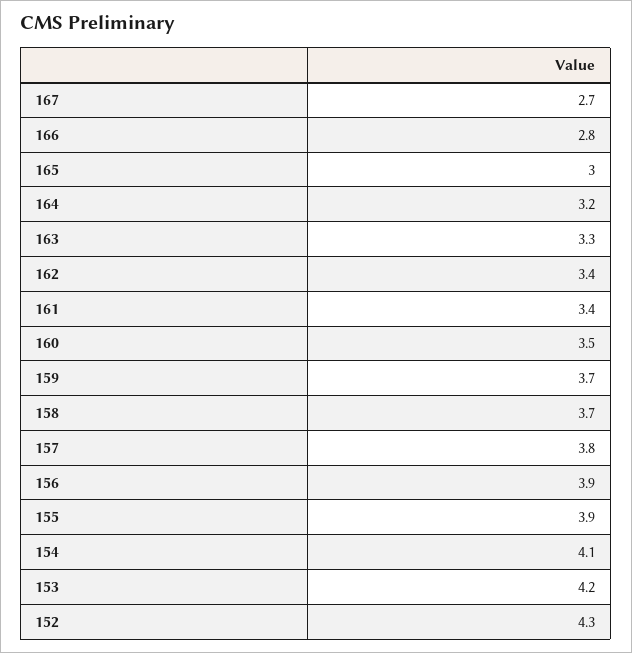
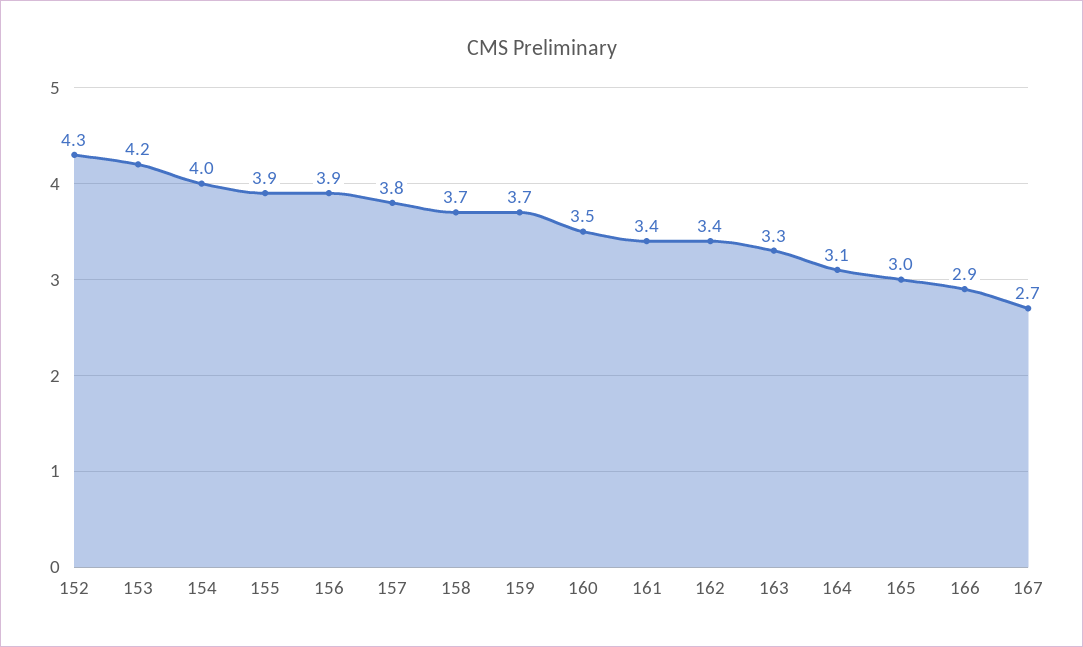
166: 2.8 -> 2.9
164: 3.2 -> 3.1
154: 4.1 -> 4

